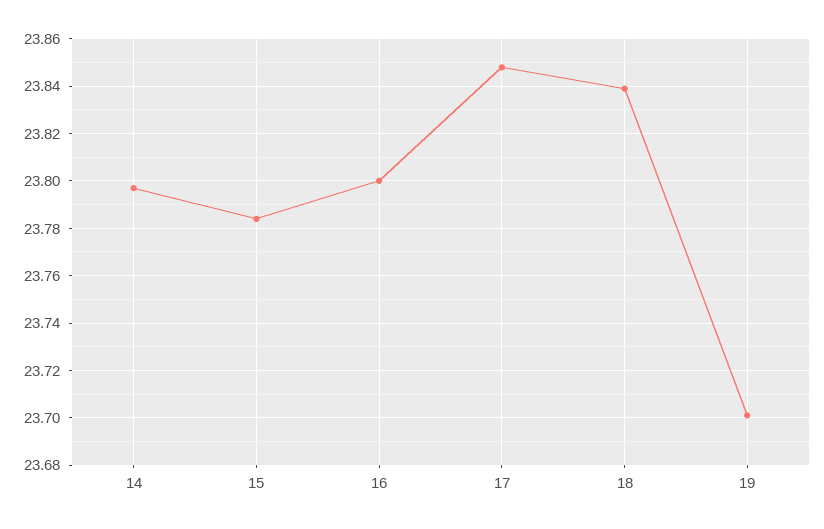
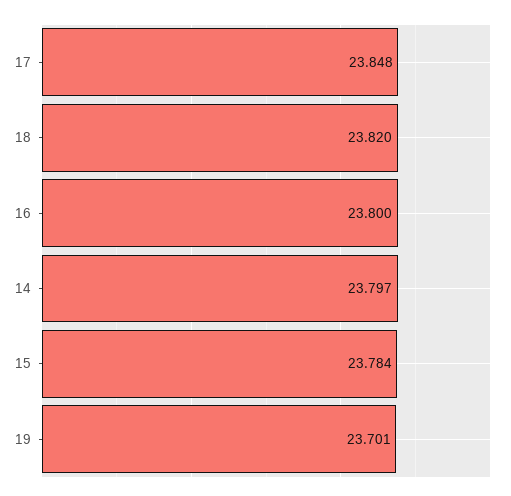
18: 23.84 -> 23.82

